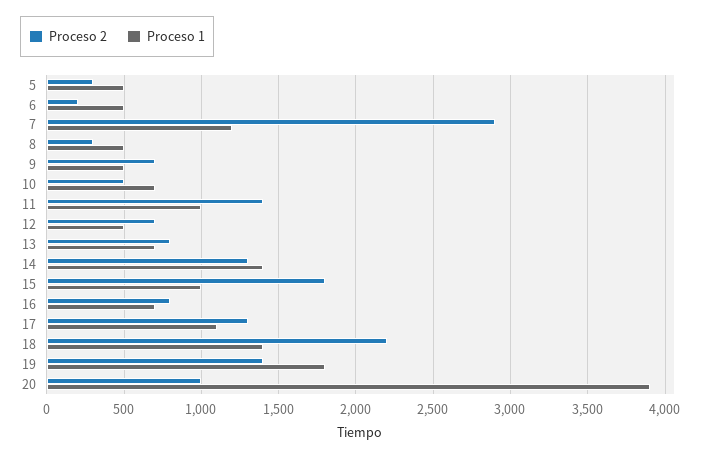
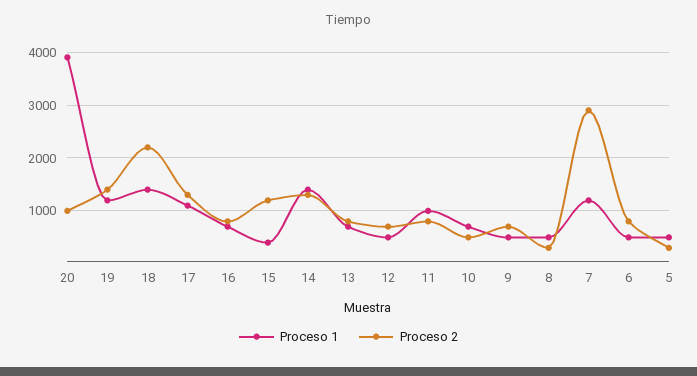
Proceso 2, 6: 200 -> 800
Proceso 2, 11: 1400 -> 800
Proceso 2, 15: 1800 -> 1200
Proceso 1, 15: 1000 -> 400
Proceso 1, 19: 1800 -> 1200

